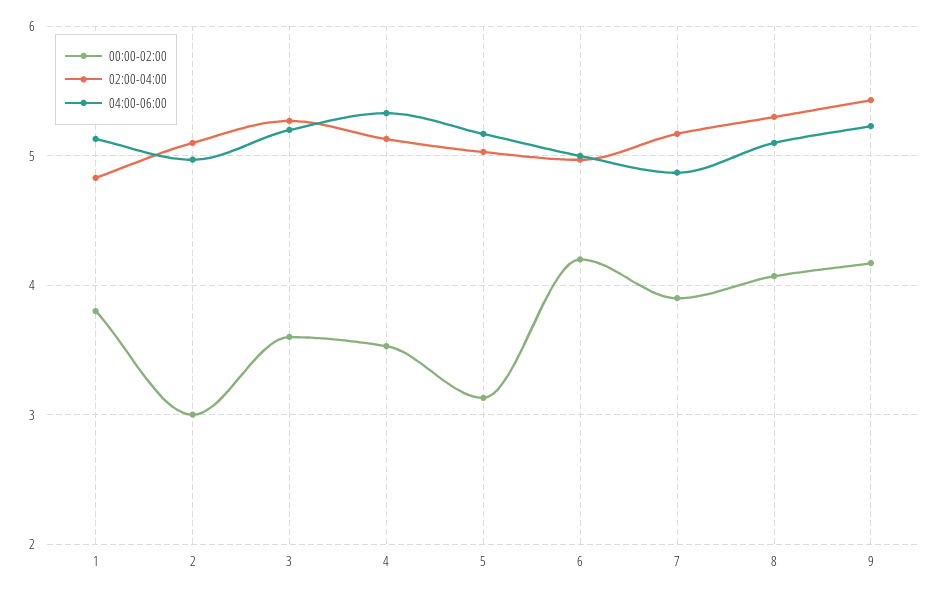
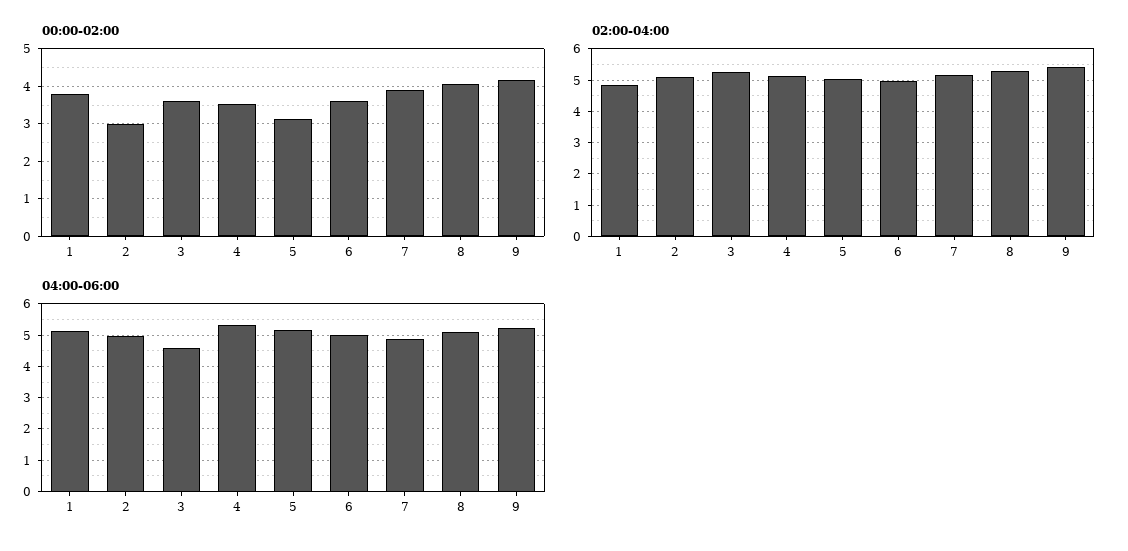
04:00-06:00, 3: 5.2 -> 4.6
00:00-02:00, 6: 4.2 -> 3.6

